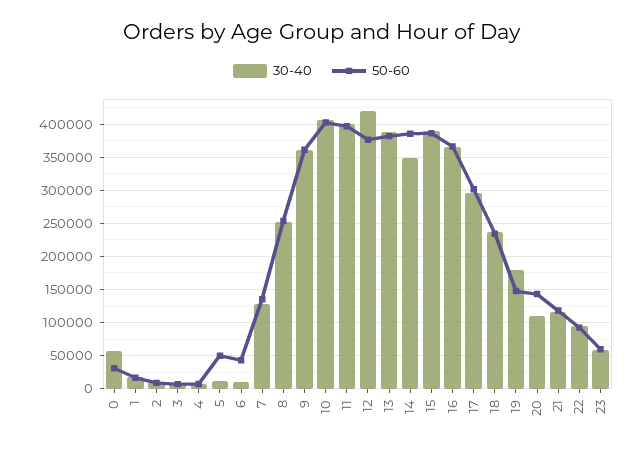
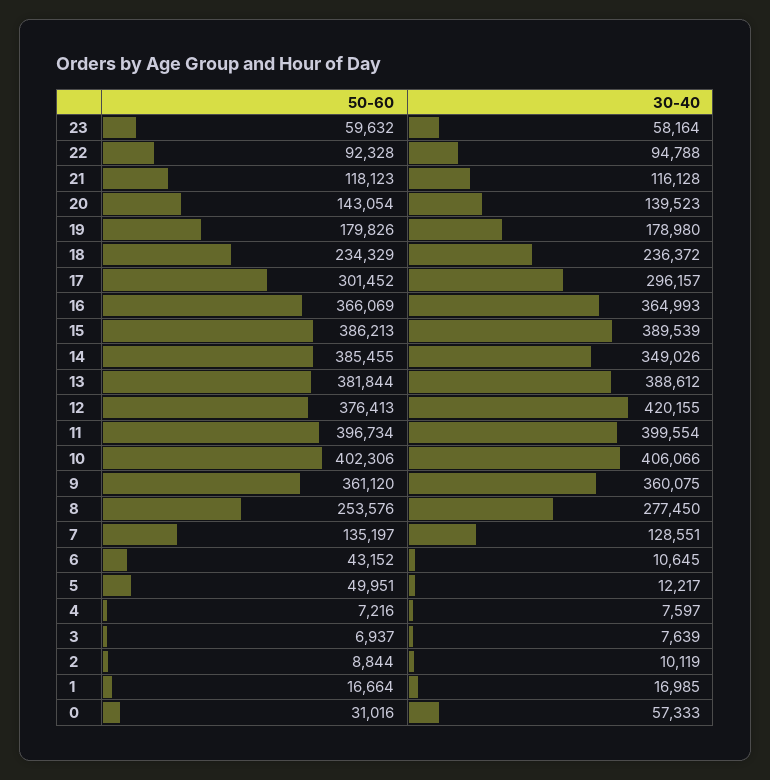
30-40, 8: 250000 -> 277450
50-60, 19: 150000 -> 179826
30-40, 20: 110000 -> 139523

